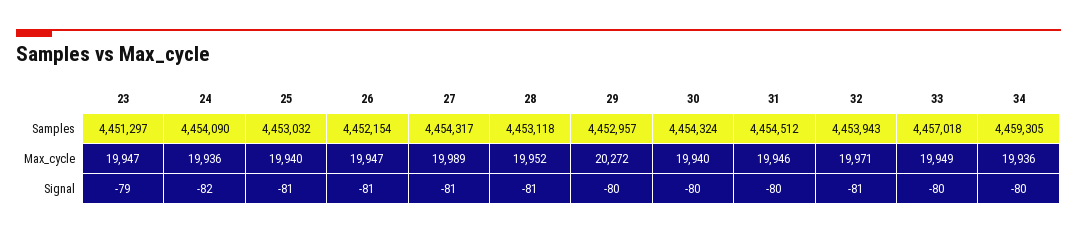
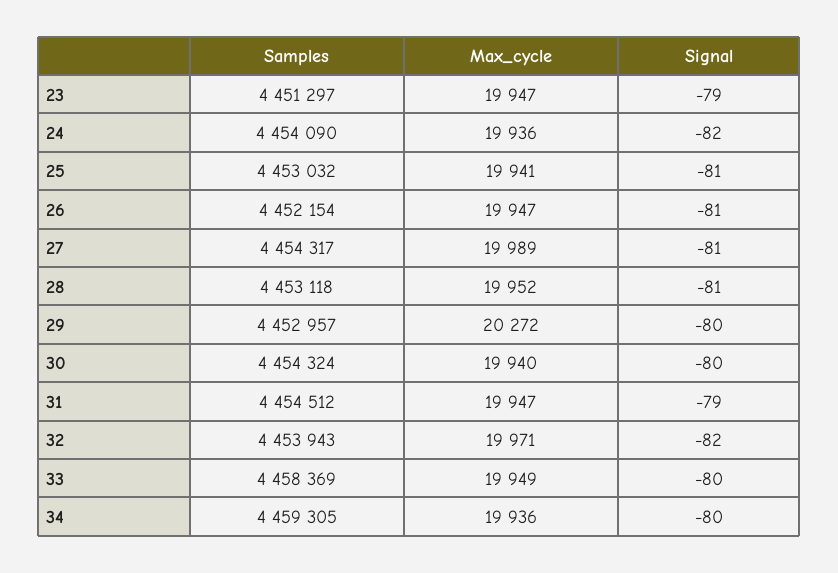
33, Samples: 4457018 -> 4458369
25, Max_cycle: 19940 -> 19941
31, Max_cycle: 19946 -> 19947
31, Signal: -80 -> -79
32, Signal: -81 -> -82

